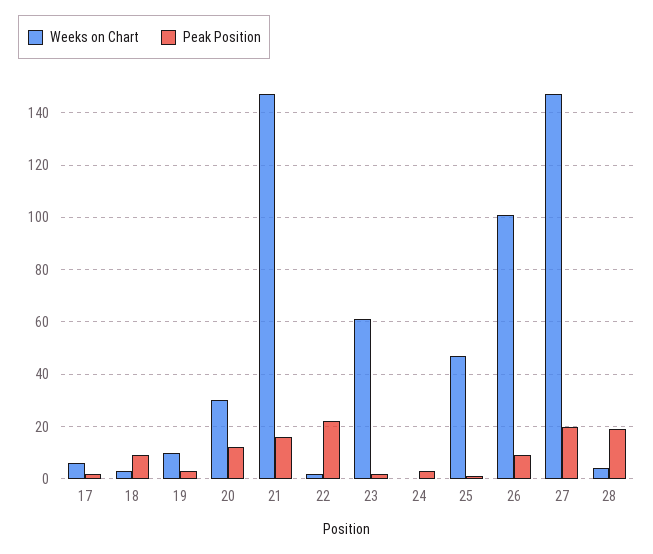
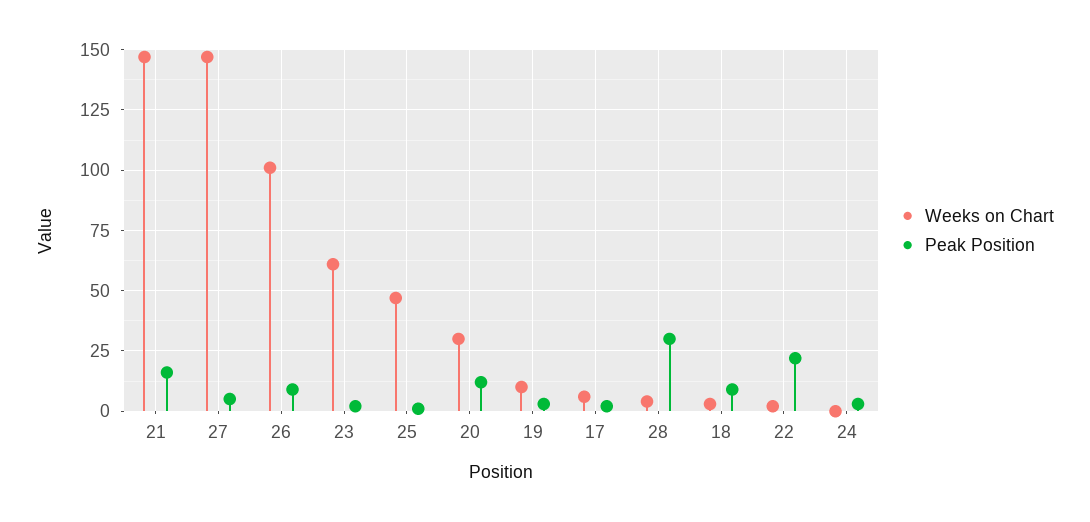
Peak Position, 27: 20 -> 5
Peak Position, 28: 20 -> 30

